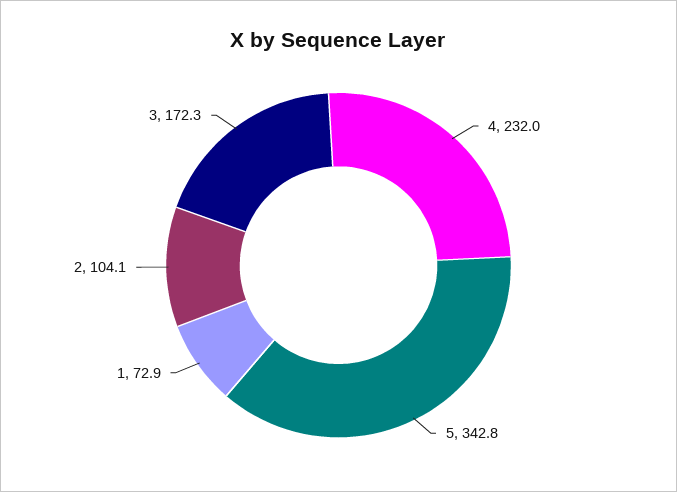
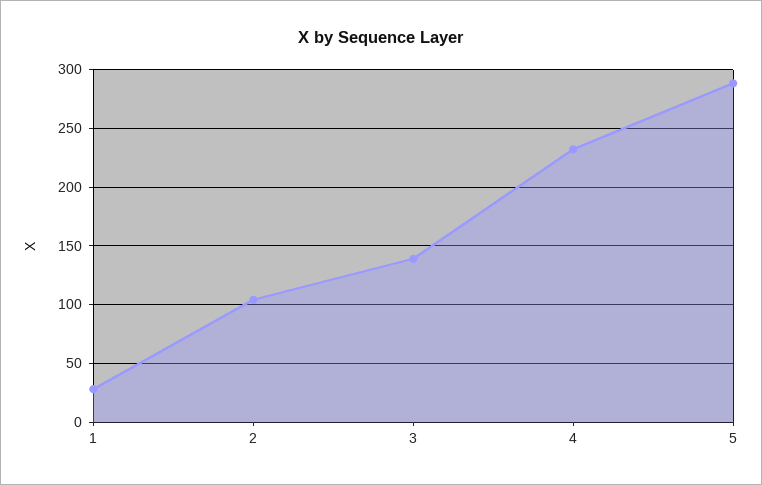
5: 342.8 -> 290
1: 72.9 -> 30
3: 172.3 -> 140

